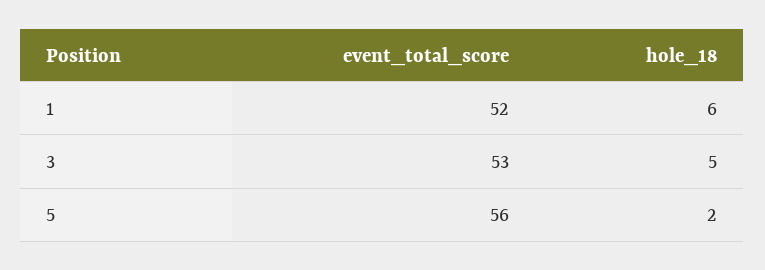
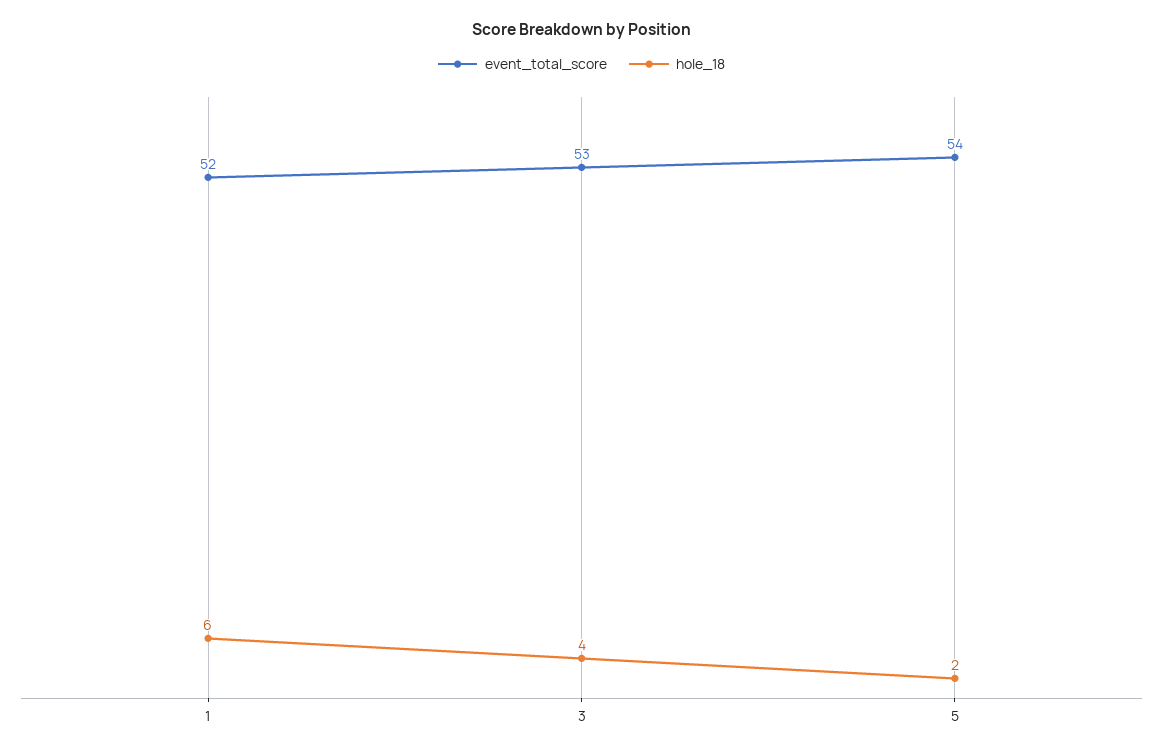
hole_18, 3: 5 -> 4
event_total_score, 5: 56 -> 54

